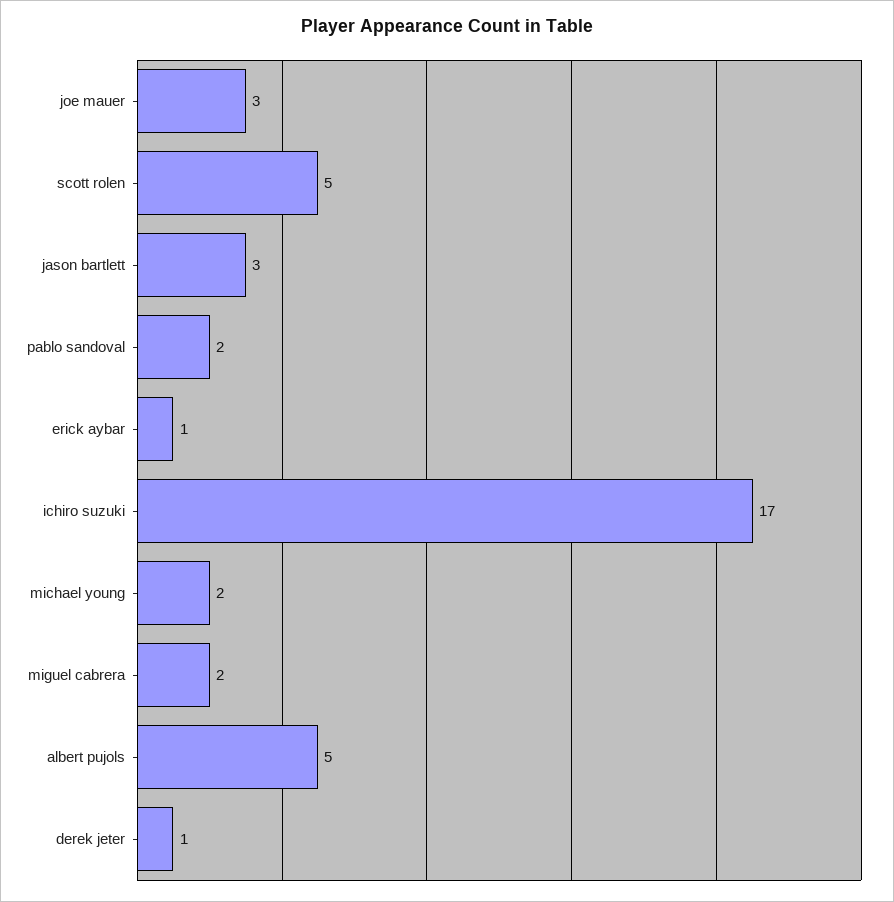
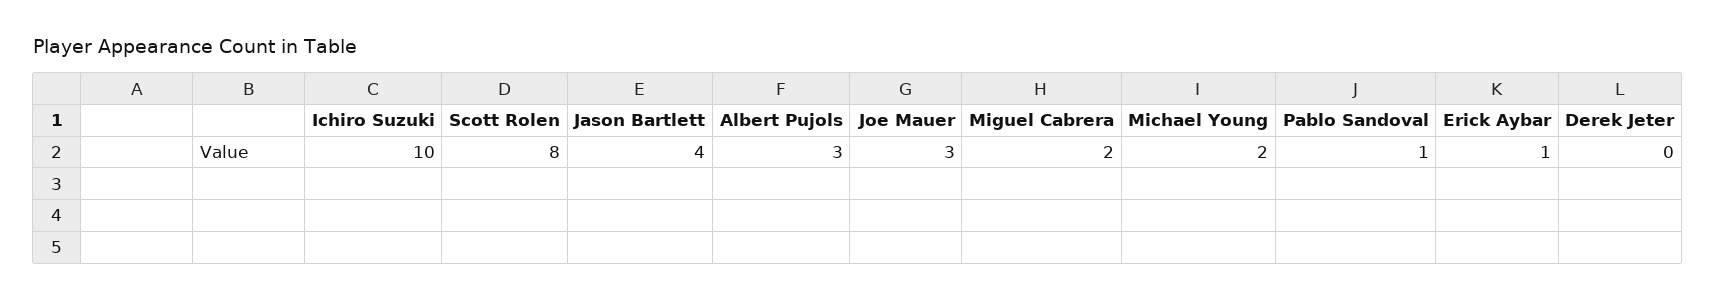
scott rolen: 5 -> 8
jason bartlett: 3 -> 4
pablo sandoval: 2 -> 1
ichiro suzuki: 17 -> 10
albert pujols: 5 -> 3
derek jeter: 1 -> 0

